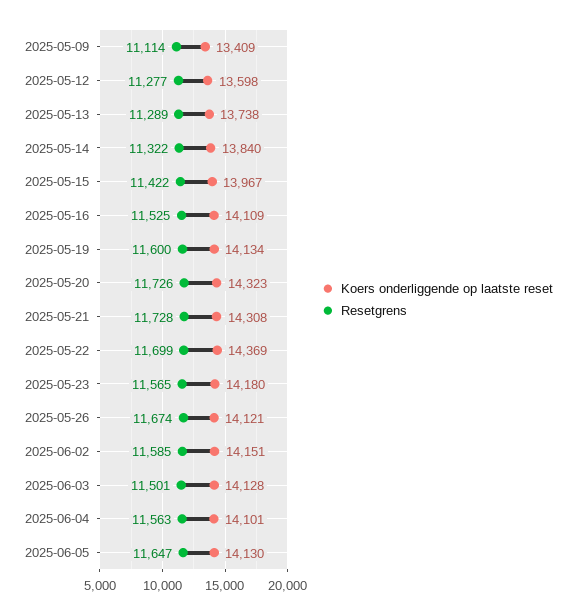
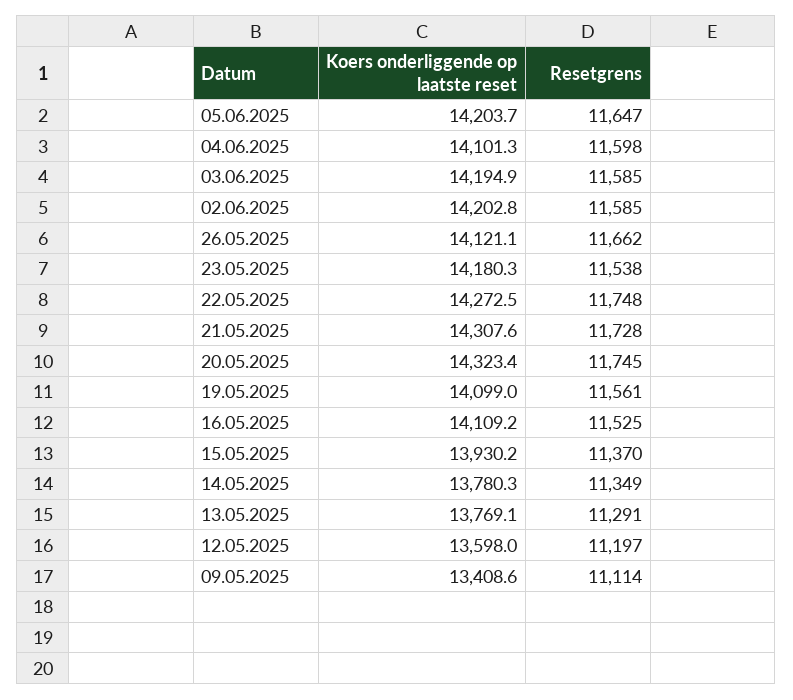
Resetgrens, 2025-05-12: 11277 -> 11197
Koers onderliggende op laatste reset, 2025-05-13: 13738 -> 13769.1
Resetgrens, 2025-05-13: 11289 -> 11291
Koers onderliggende op laatste reset, 2025-05-14: 13840 -> 13780.3
Resetgrens, 2025-05-14: 11322 -> 11349
Koers onderliggende op laatste reset, 2025-05-15: 13967 -> 13930.2
Resetgrens, 2025-05-15: 11422 -> 11370
Koers onderliggende op laatste reset, 2025-05-19: 14134 -> 14099
Resetgrens, 2025-05-19: 11600 -> 11561
Resetgrens, 2025-05-20: 11726 -> 11745
Koers onderliggende op laatste reset, 2025-05-22: 14369 -> 14272.5
Resetgrens, 2025-05-22: 11699 -> 11748
Resetgrens, 2025-05-23: 11565 -> 11538
Resetgrens, 2025-05-26: 11674 -> 11662
Koers onderliggende op laatste reset, 2025-06-02: 14151 -> 14202.8
Koers onderliggende op laatste reset, 2025-06-03: 14128 -> 14194.9
Resetgrens, 2025-06-03: 11501 -> 11585
Resetgrens, 2025-06-04: 11563 -> 11598
Koers onderliggende op laatste reset, 2025-06-05: 14130 -> 14203.7

